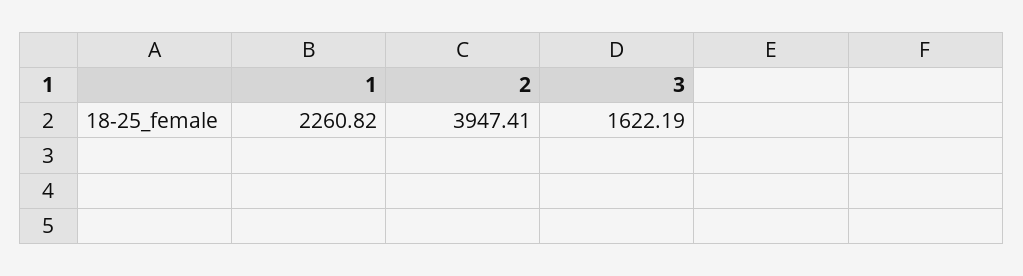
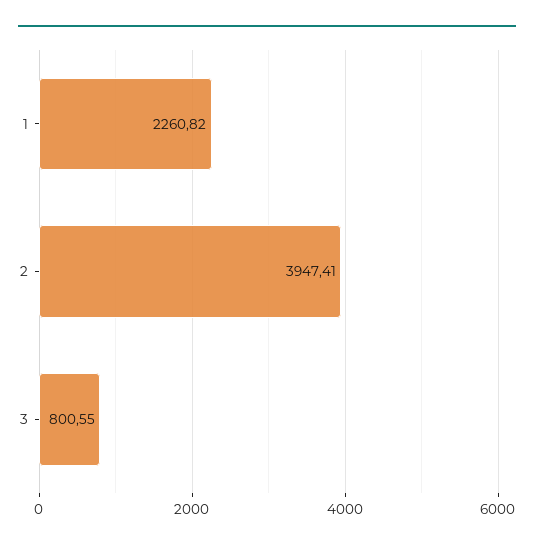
3: 1622.19 -> 800.55

